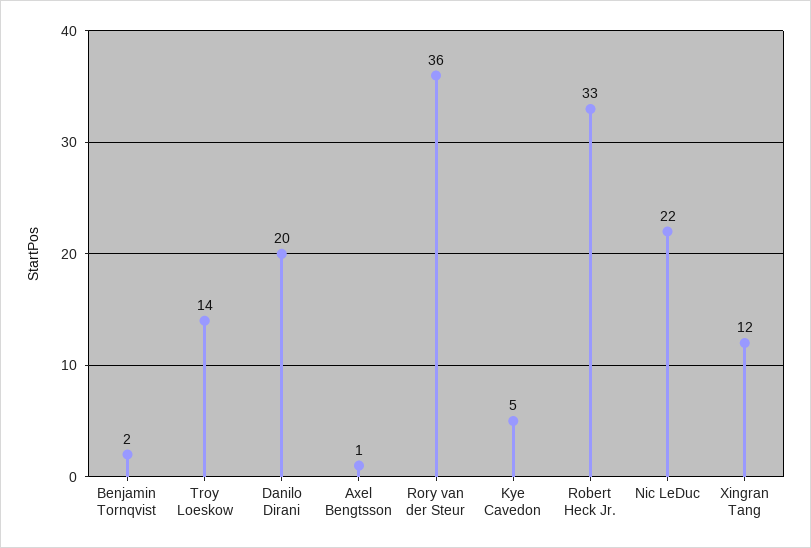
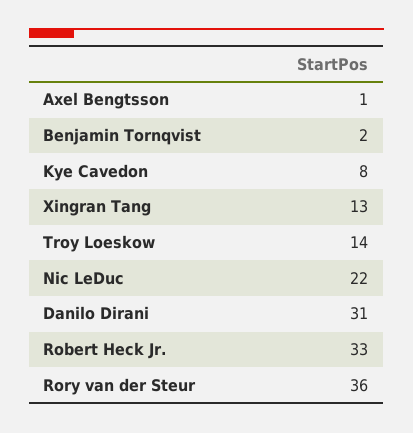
Danilo Dirani: 20 -> 31
Kye Cavedon: 5 -> 8
Xingran Tang: 12 -> 13

